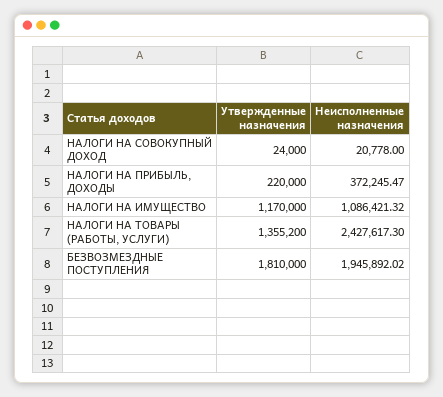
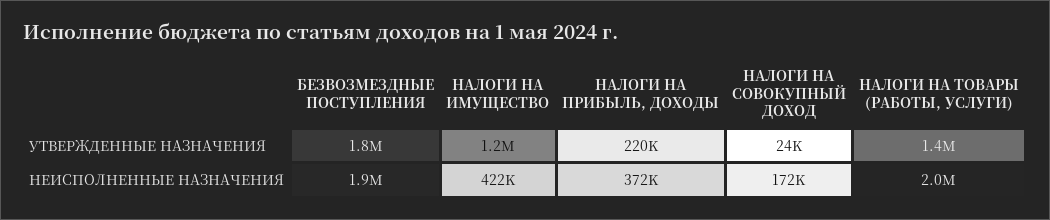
Неисполненные назначения, НАЛОГИ НА СОВОКУПНЫЙ ДОХОД: 20778 -> 172000
Неисполненные назначения, НАЛОГИ НА ИМУЩЕСТВО: 1086421.32 -> 422000
Неисполненные назначения, НАЛОГИ НА ТОВАРЫ (РАБОТЫ, УСЛУГИ): 2427617.3 -> 2000000

